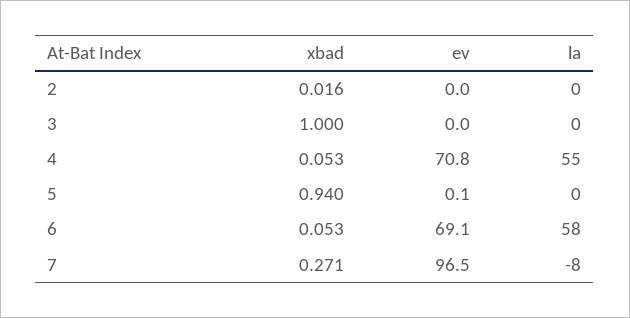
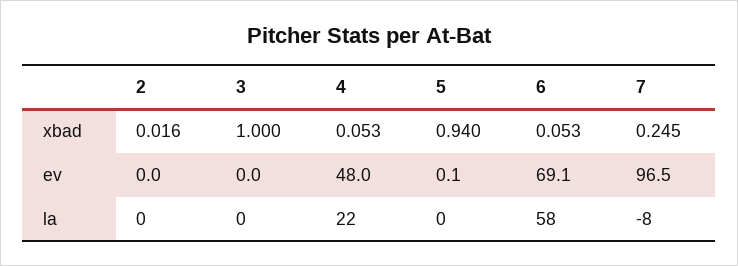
ev, 4: 70.8 -> 48
la, 4: 55 -> 22
xbad, 7: 0.271 -> 0.245

